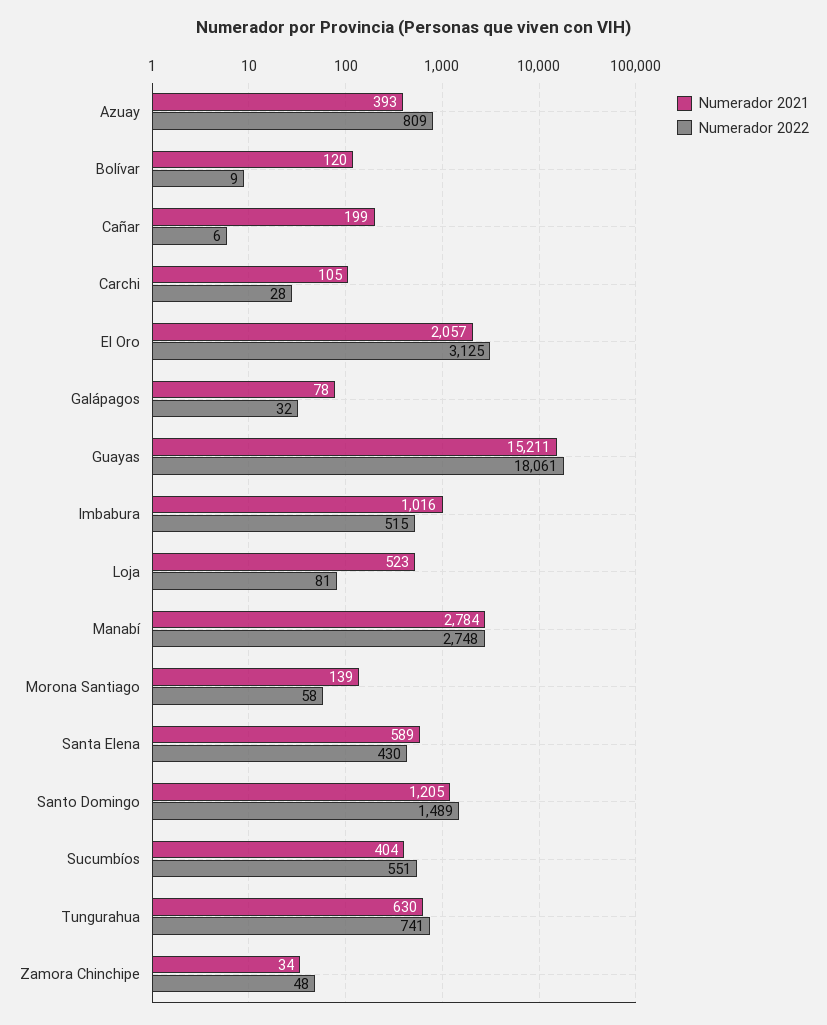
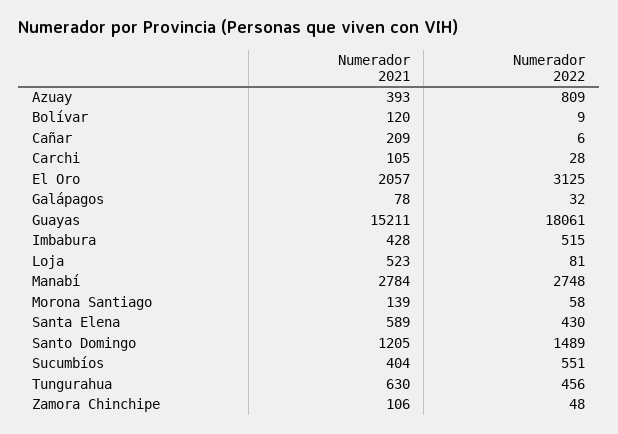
Numerador 2021, Cañar: 199 -> 209
Numerador 2021, Imbabura: 1016 -> 428
Numerador 2022, Tungurahua: 741 -> 456
Numerador 2021, Zamora Chinchipe: 34 -> 106

